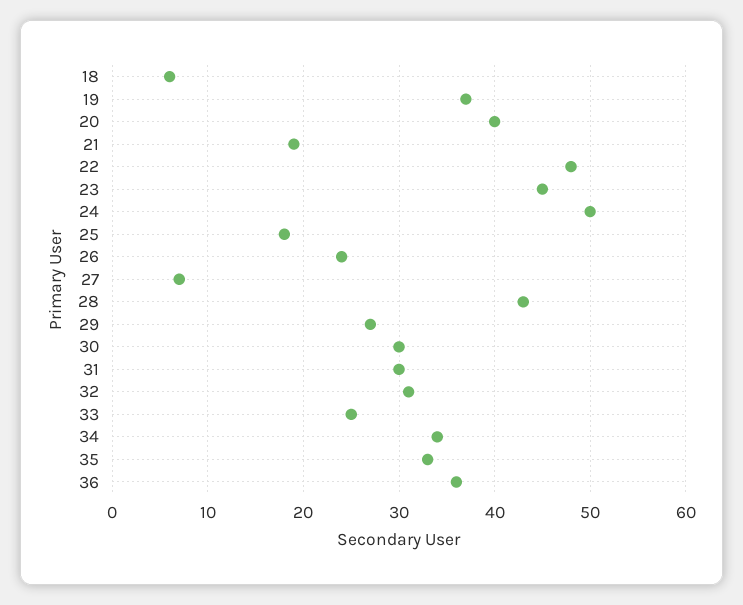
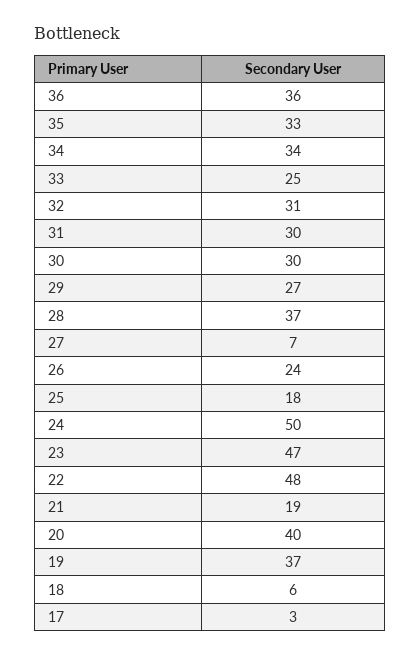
23: 45 -> 47
28: 43 -> 37
17: none -> 3

